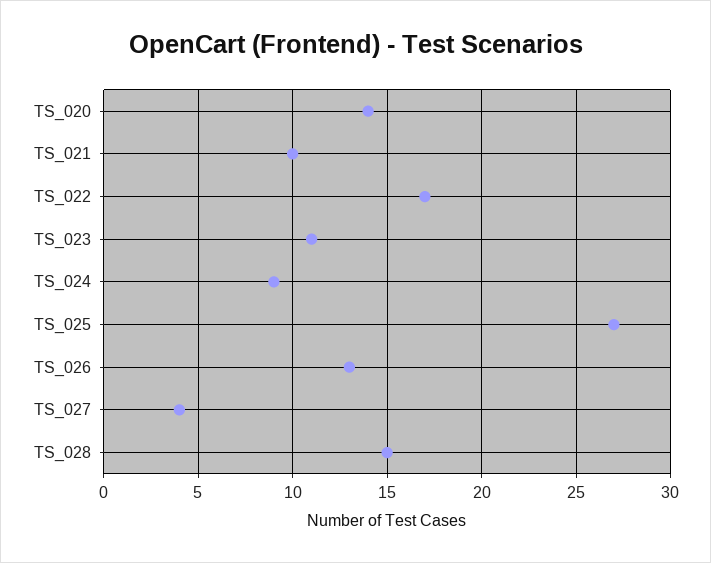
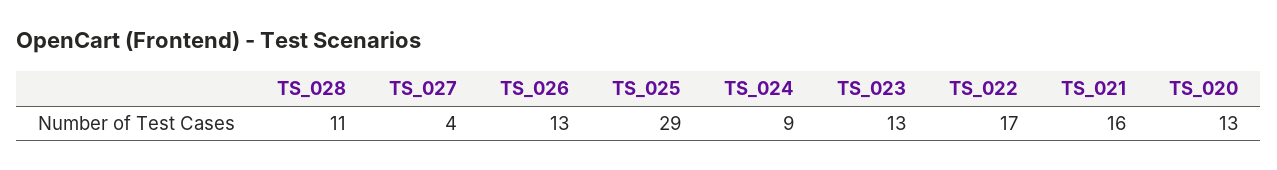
TS_020: 14 -> 13
TS_021: 10 -> 16
TS_023: 11 -> 13
TS_025: 27 -> 29
TS_028: 15 -> 11

